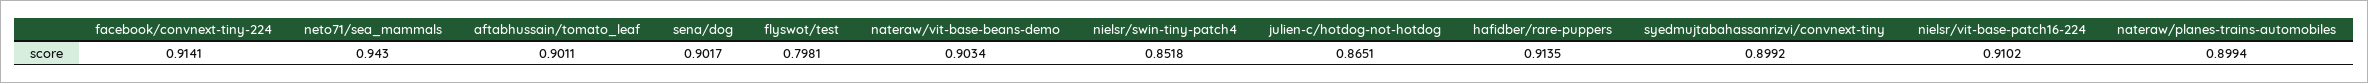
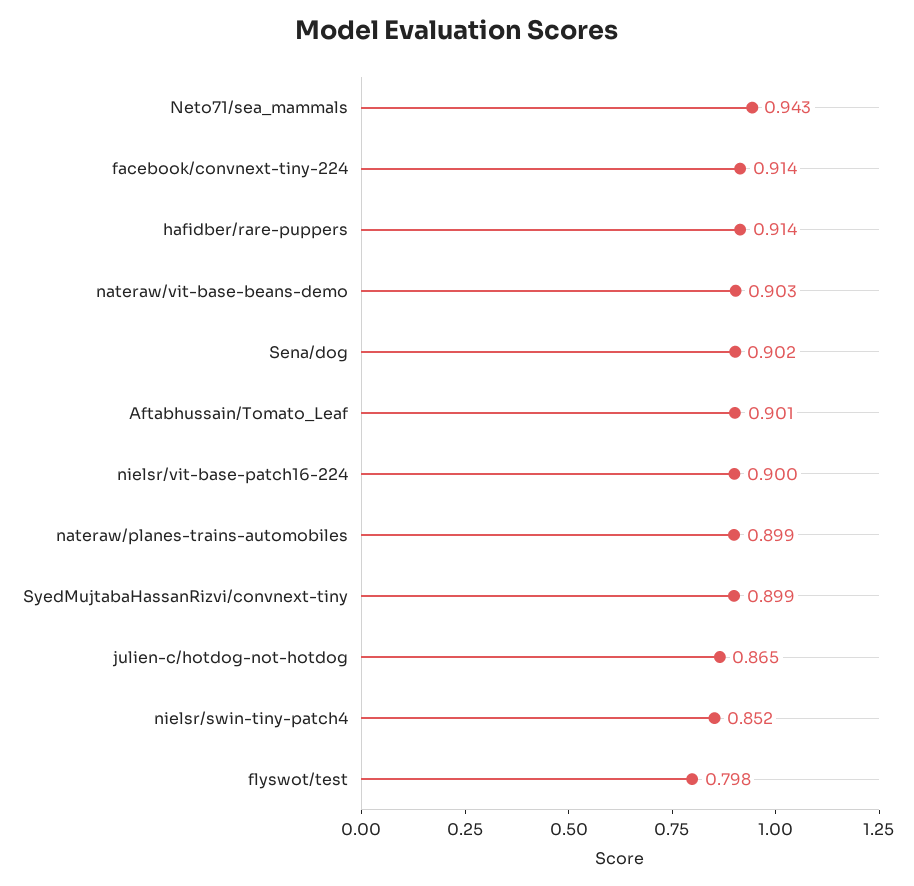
nielsr/vit-base-patch16-224: 0.9102 -> 0.9

